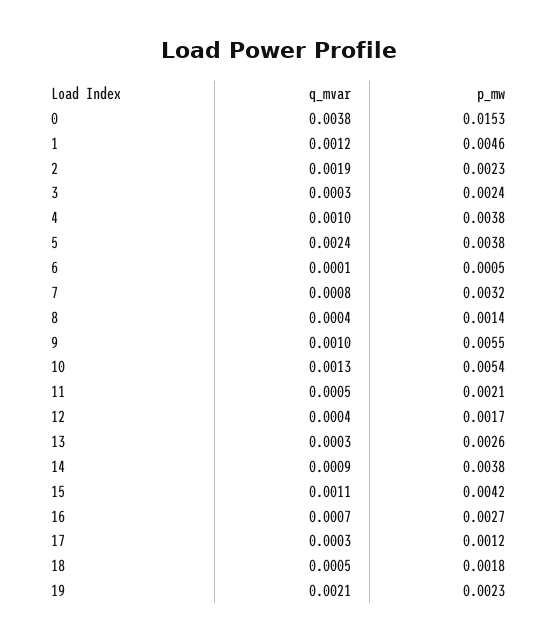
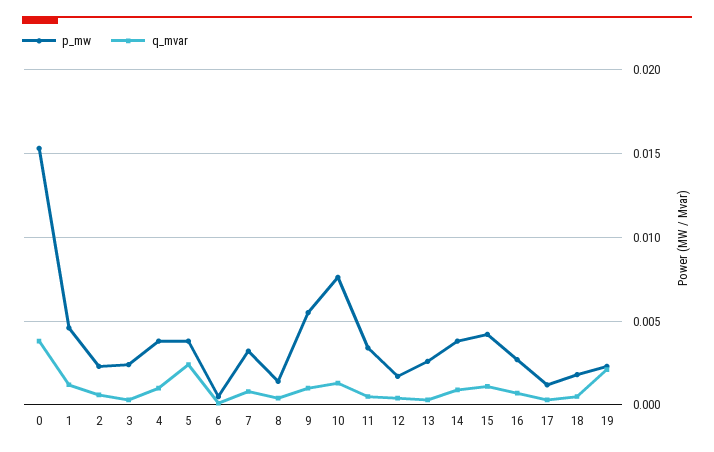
q_mvar, 2: 0.0019 -> 0.0005
p_mw, 10: 0.0054 -> 0.0075
p_mw, 11: 0.0021 -> 0.0035

